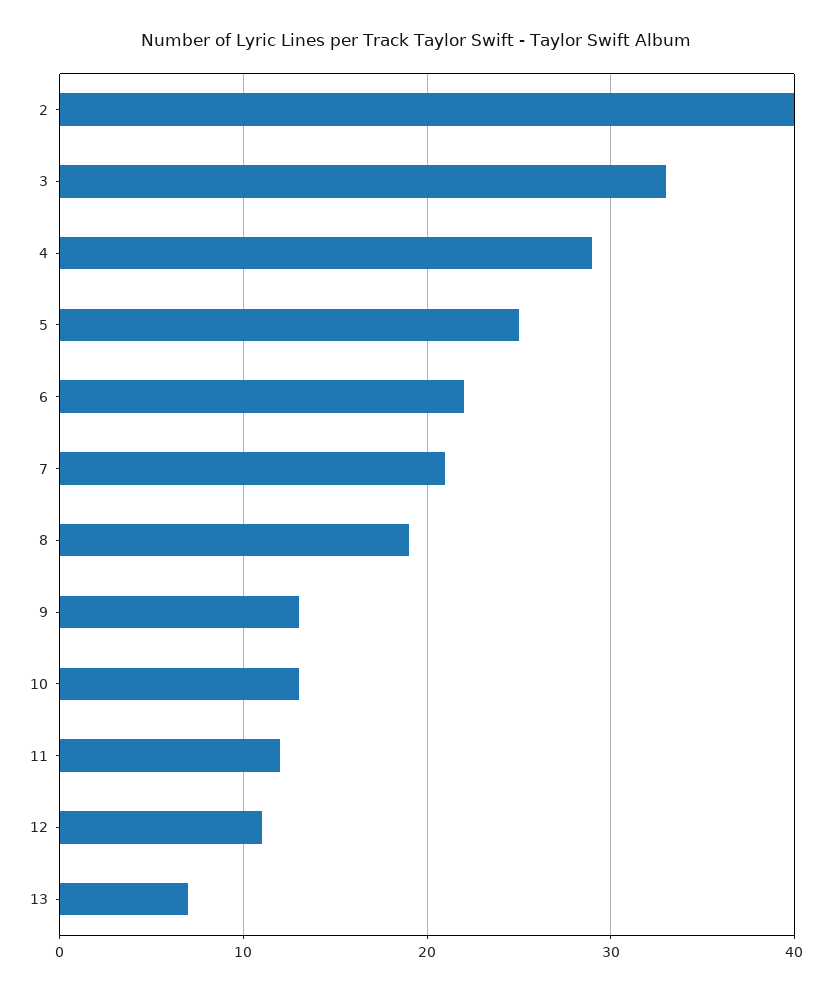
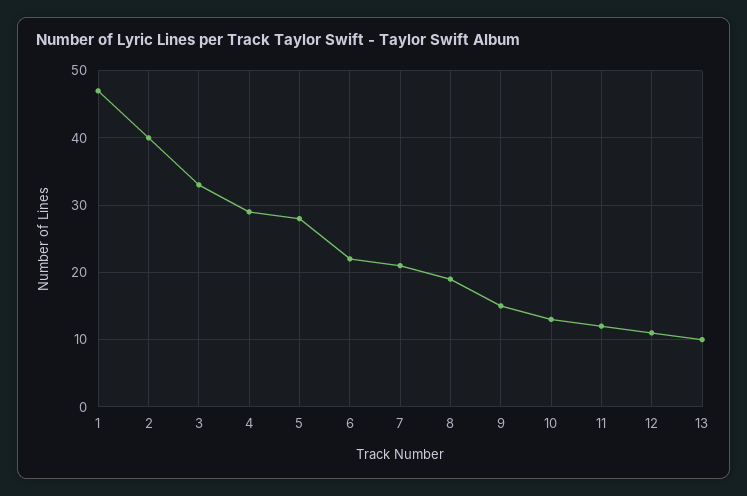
5: 25 -> 28
9: 13 -> 15
13: 7 -> 10
1: none -> 47

